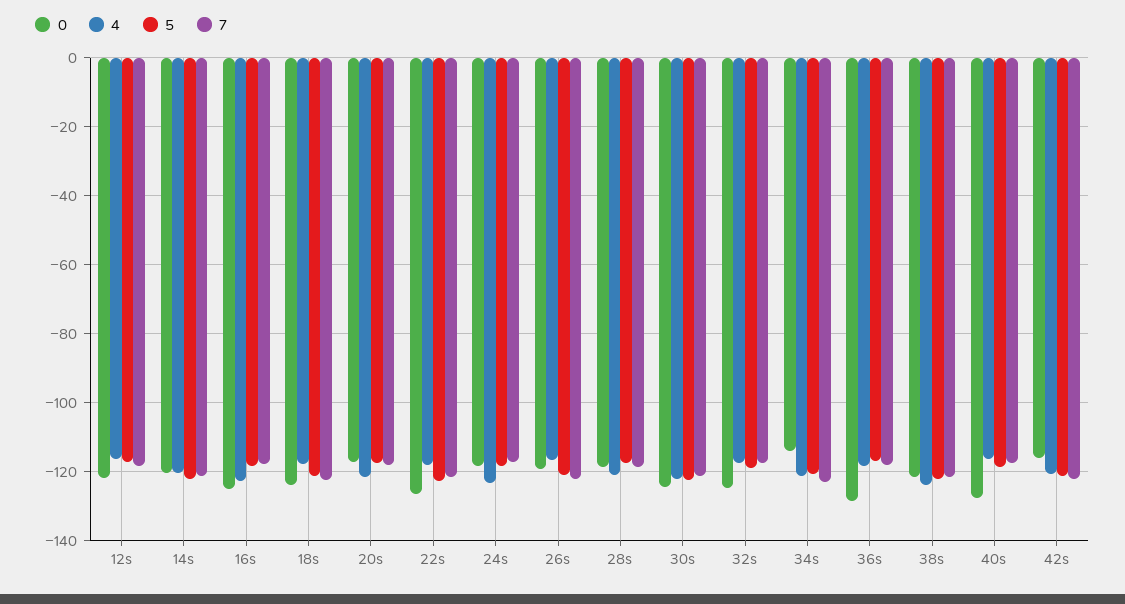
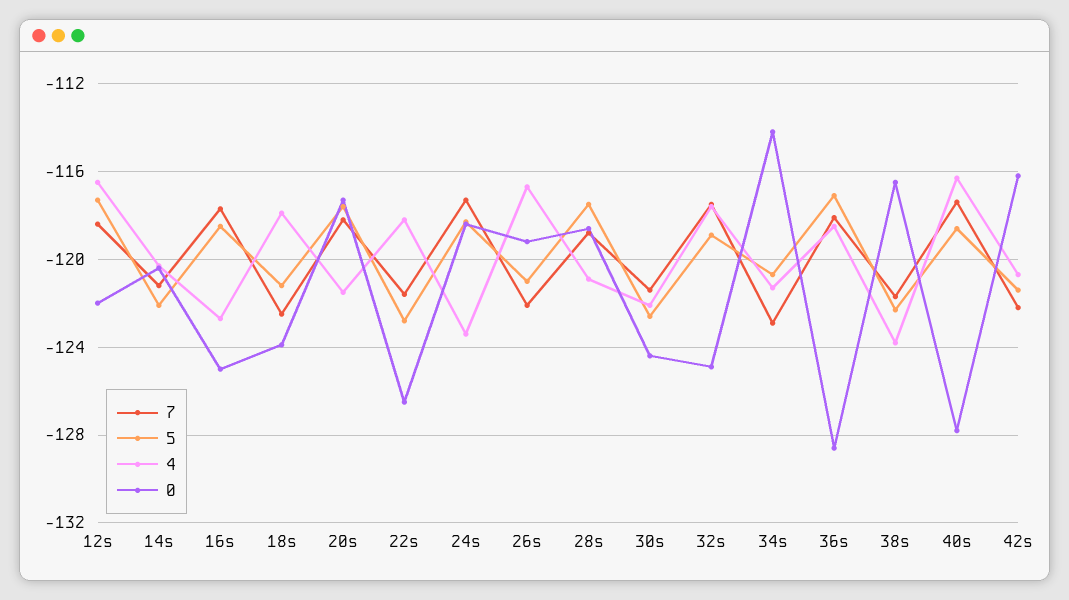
0, 38s: -122 -> -116.5

